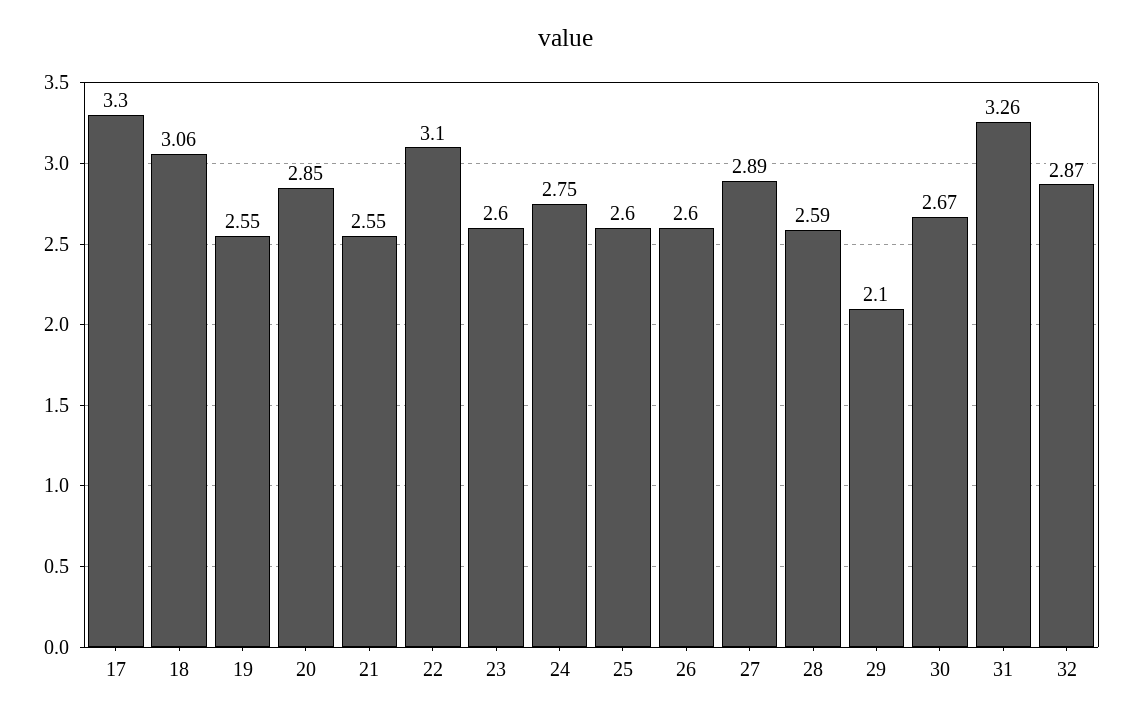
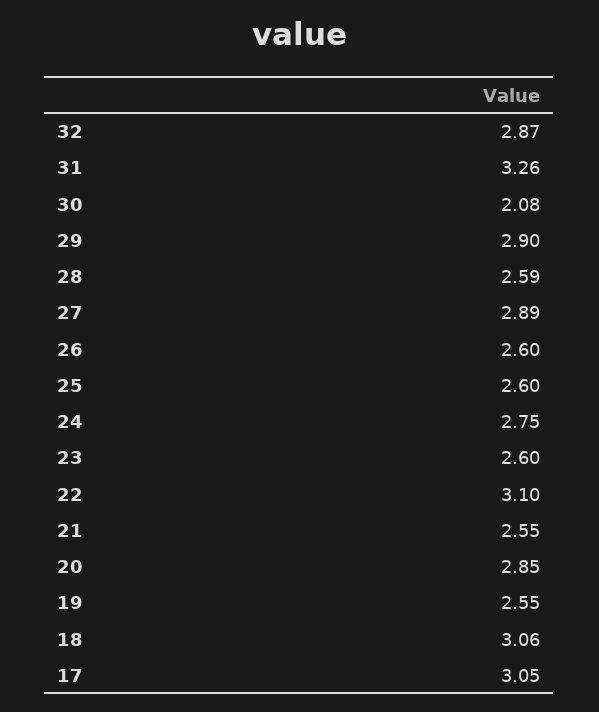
17: 3.3 -> 3.05
29: 2.1 -> 2.9
30: 2.67 -> 2.08

